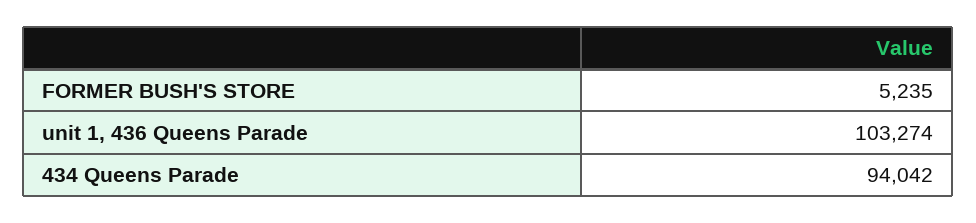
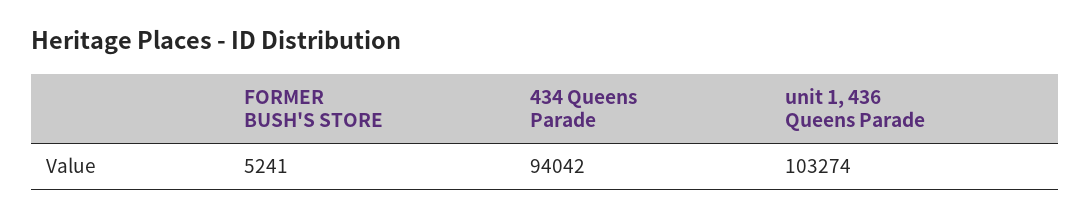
FORMER BUSH'S STORE: 5235 -> 5241

